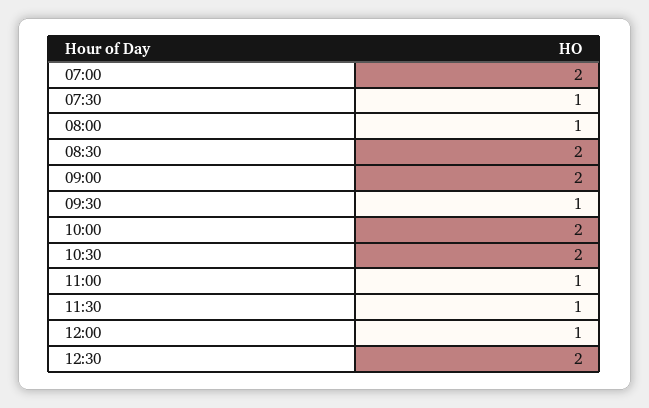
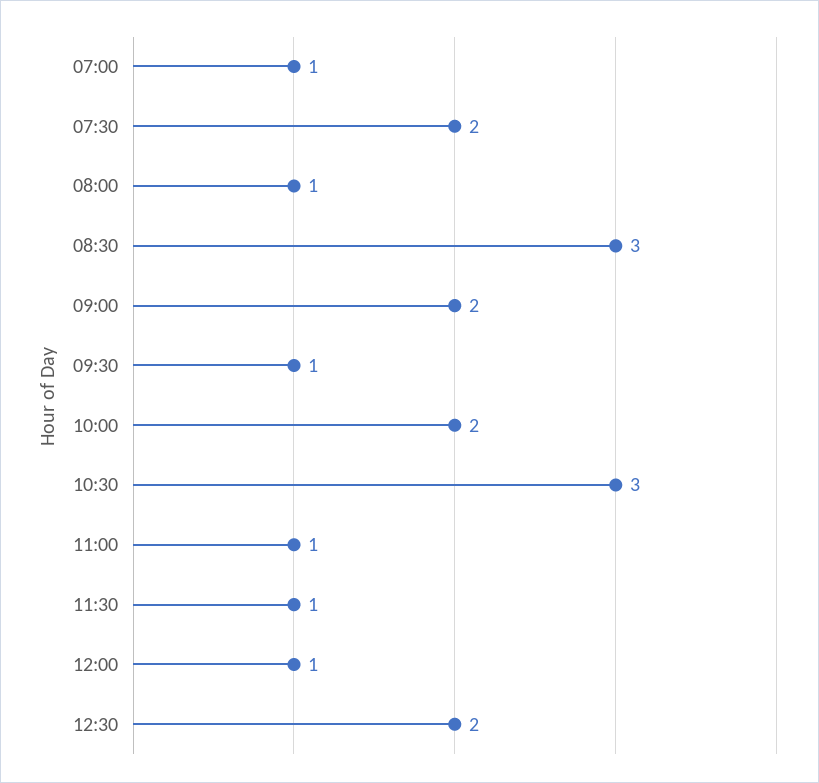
07:00: 2 -> 1
07:30: 1 -> 2
08:30: 2 -> 3
10:30: 2 -> 3

